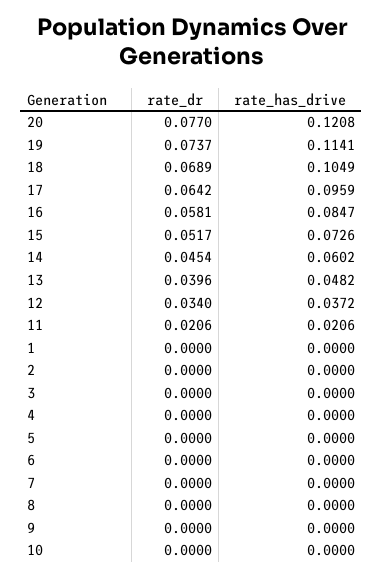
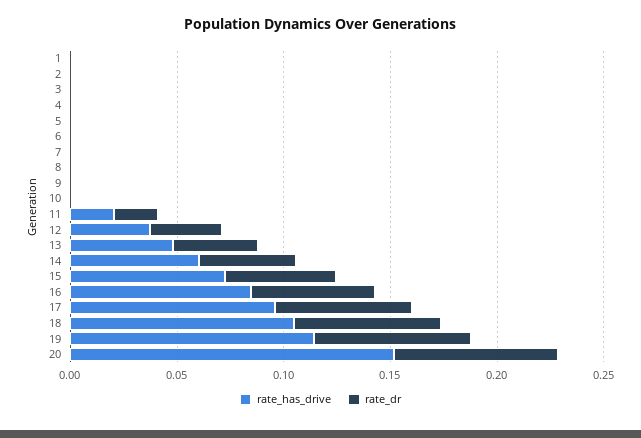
rate_has_drive, 20: 0.1208 -> 0.15

